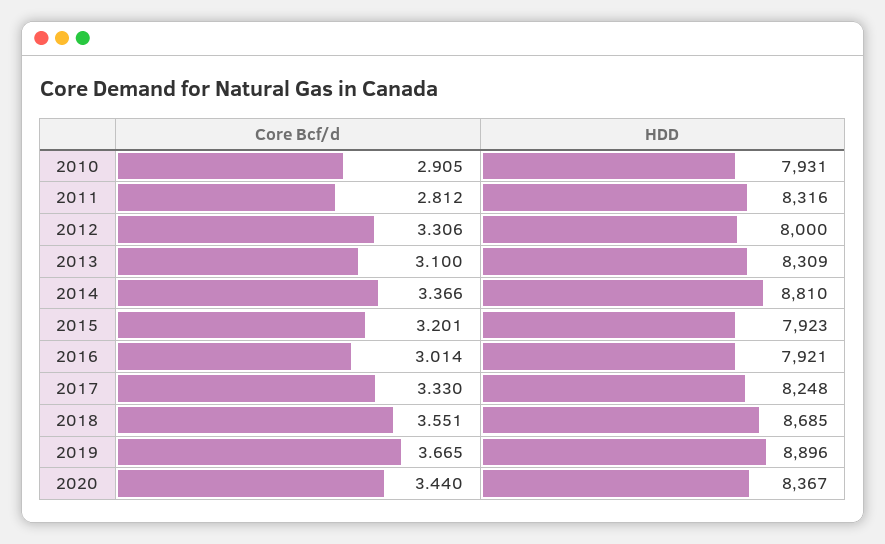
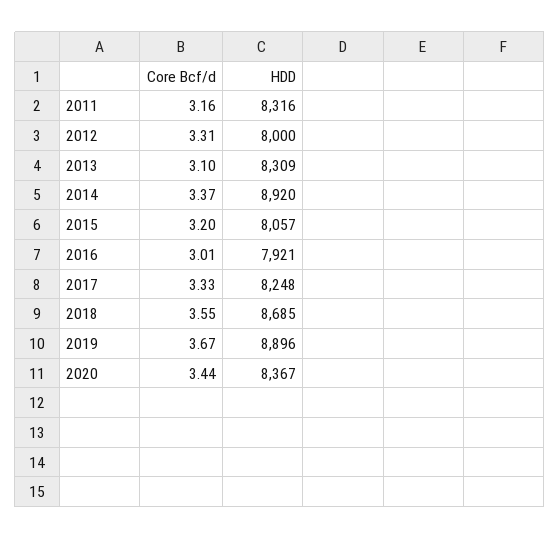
Core Bcf/d, 2010: 2.905 -> none
HDD, 2010: 7931 -> none
Core Bcf/d, 2011: 2.812 -> 3.16
HDD, 2014: 8810 -> 8920
HDD, 2015: 7923 -> 8057

